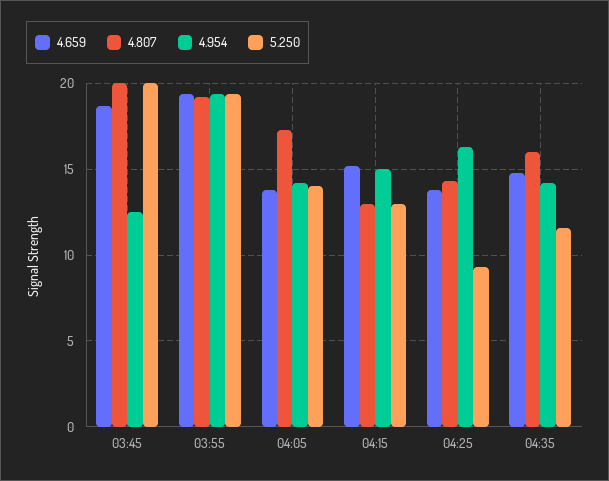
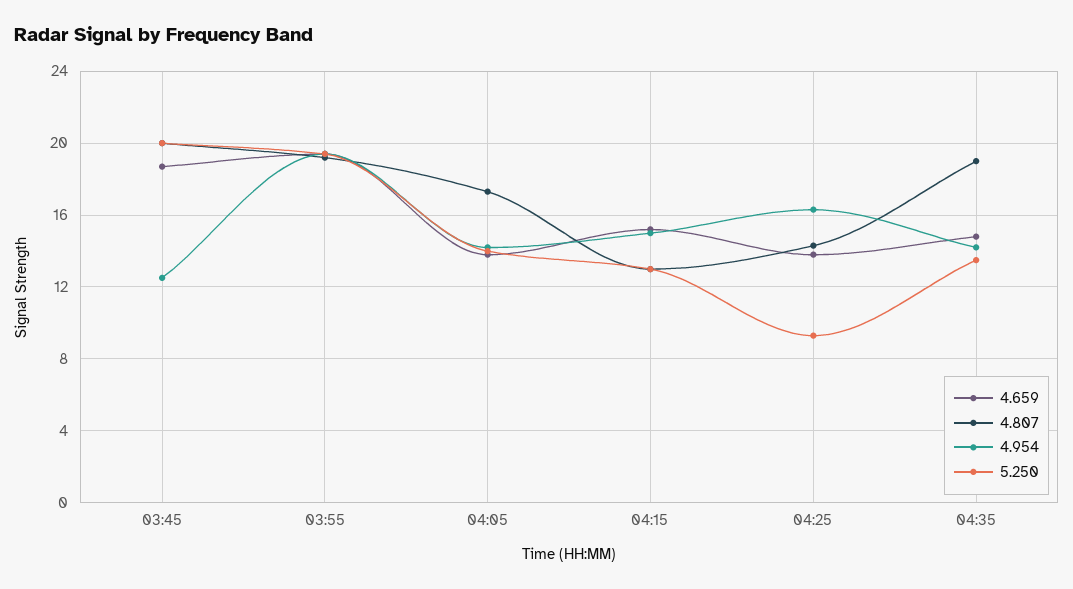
4.807, 04:35: 16 -> 19
5.250, 04:35: 11.5 -> 13.5

